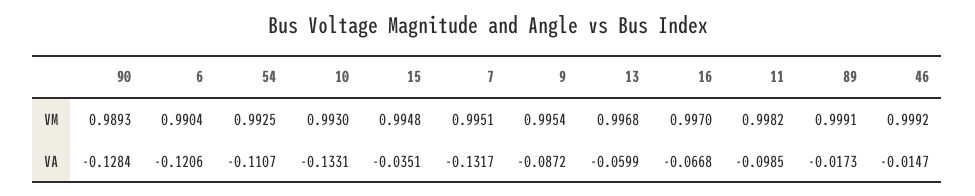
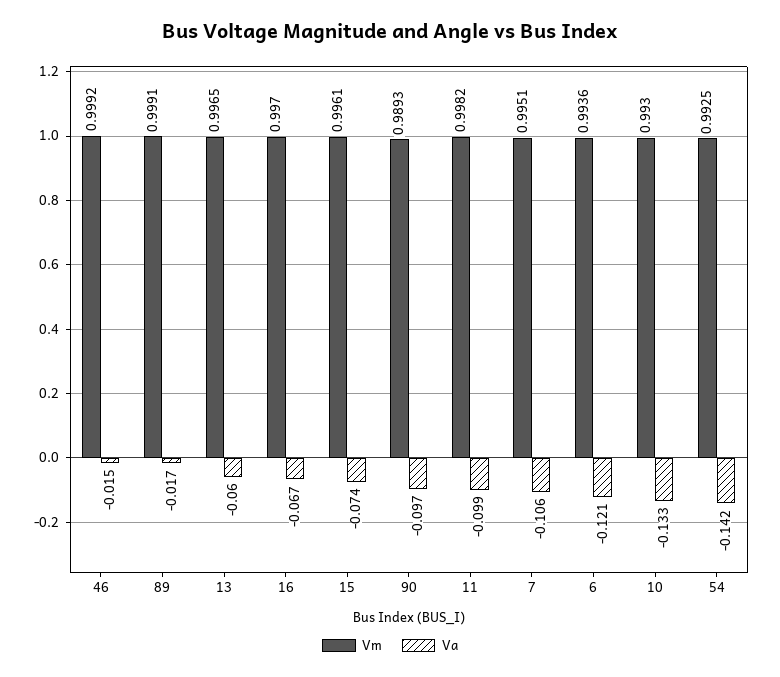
VM, 6: 0.9904 -> 0.9936
VM, 15: 0.9948 -> 0.9961
VM, 9: 0.9954 -> none
VM, 13: 0.9968 -> 0.9965
VA, 90: -0.1284 -> -0.097
VA, 54: -0.1107 -> -0.142
VA, 15: -0.0351 -> -0.074
VA, 7: -0.1317 -> -0.106
VA, 9: -0.0872 -> none

